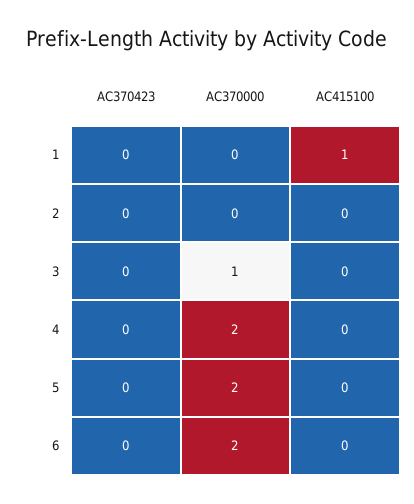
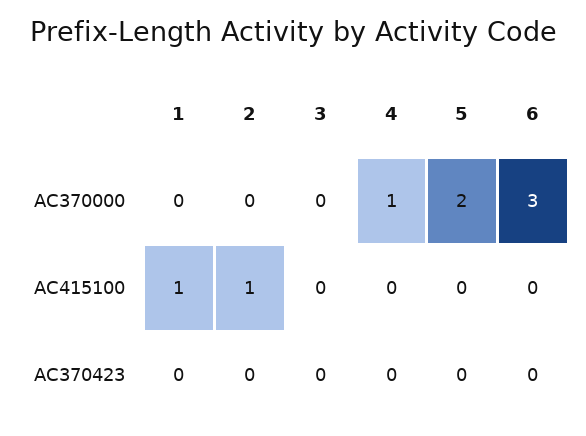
AC415100, 2: 0 -> 1
AC370000, 3: 1 -> 0
AC370000, 4: 2 -> 1
AC370000, 6: 2 -> 3

